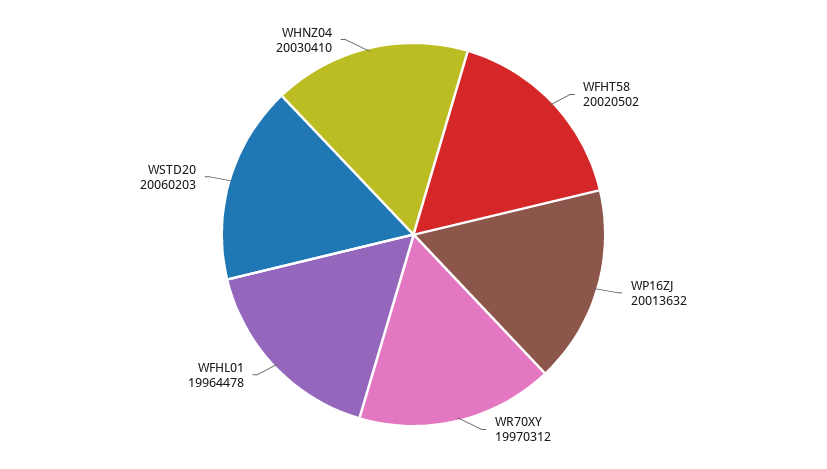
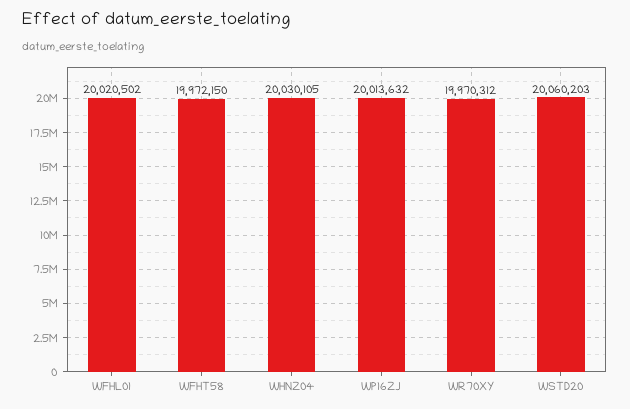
WFHT58: 20020502 -> 19972150
WFHL01: 19964478 -> 20020502
WHNZ04: 20030410 -> 20030105

